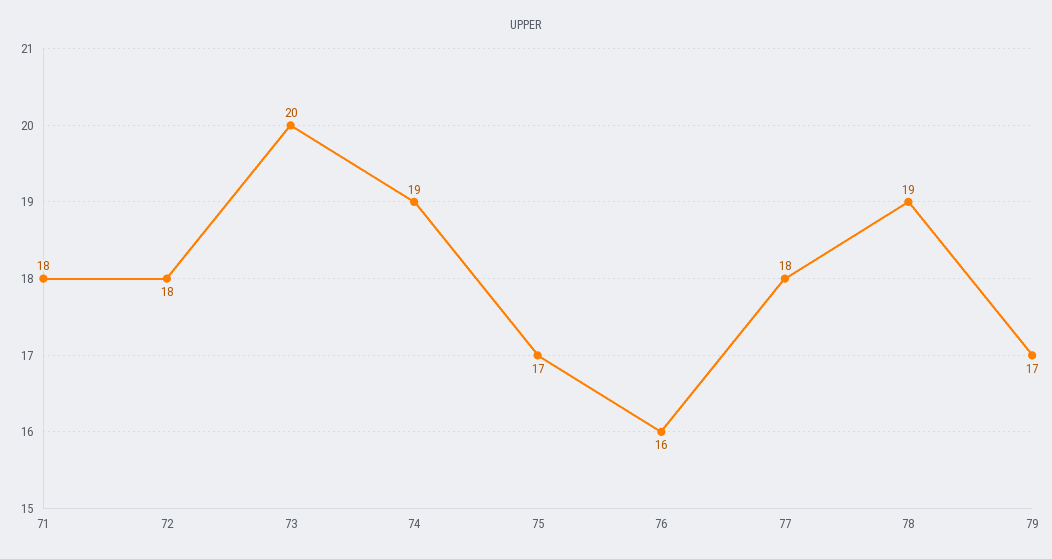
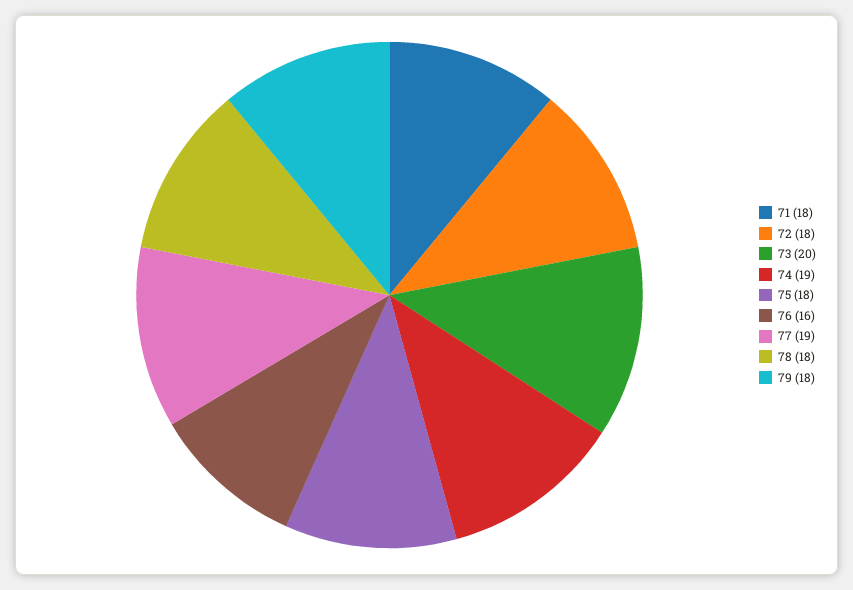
75: 17 -> 18
77: 18 -> 19
78: 19 -> 18
79: 17 -> 18

